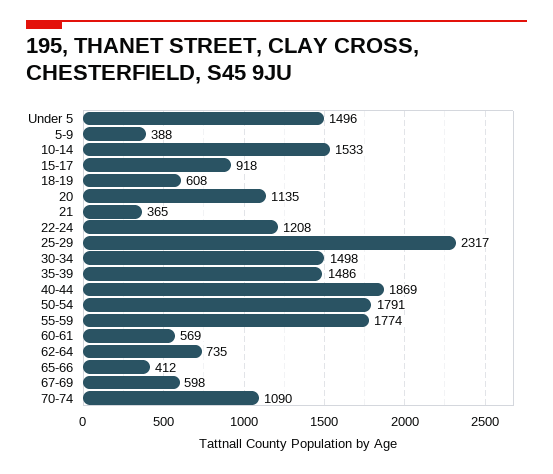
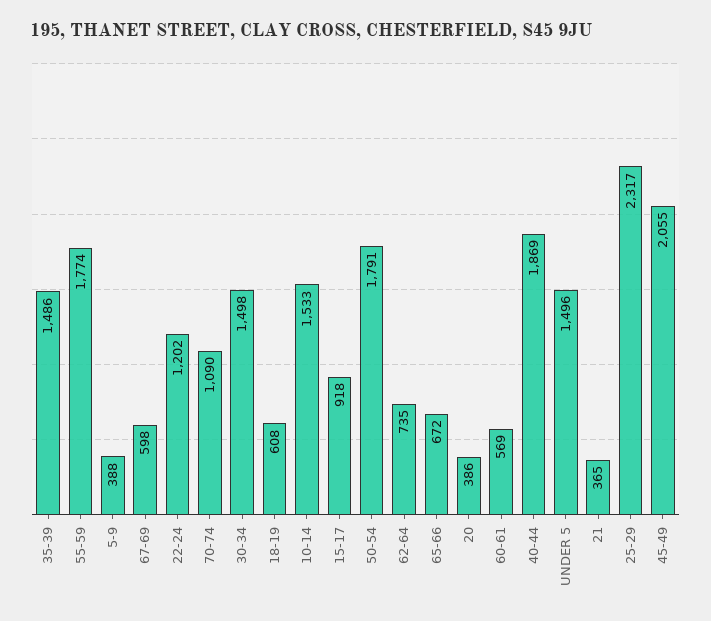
20: 1135 -> 386
22-24: 1208 -> 1202
65-66: 412 -> 672
45-49: none -> 2055

